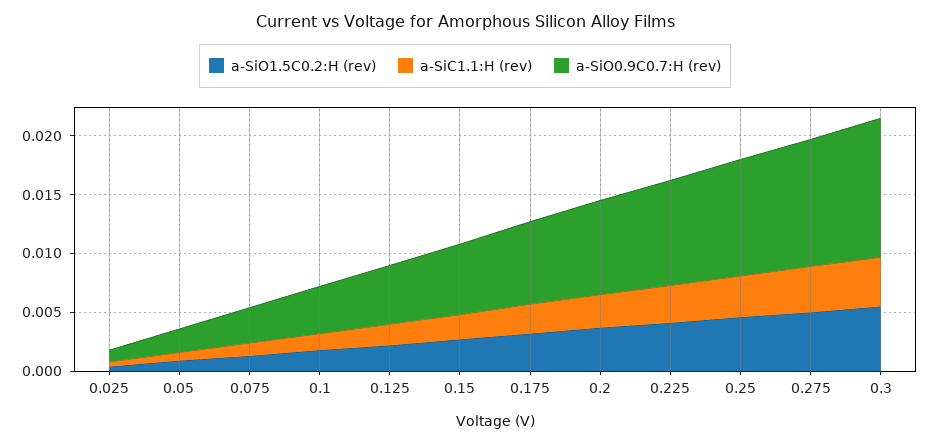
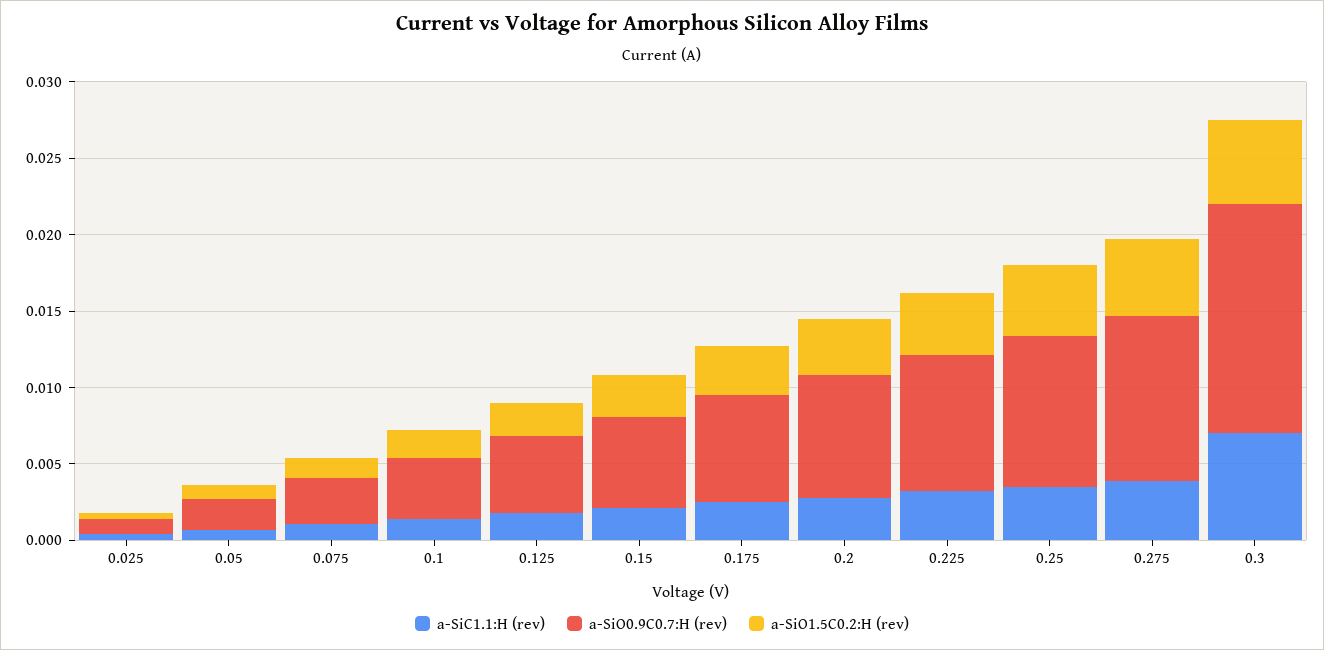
a-SiC1.1:H (rev), 0.3: 0.004 -> 0.007
a-SiO0.9C0.7:H (rev), 0.3: 0.012 -> 0.015

